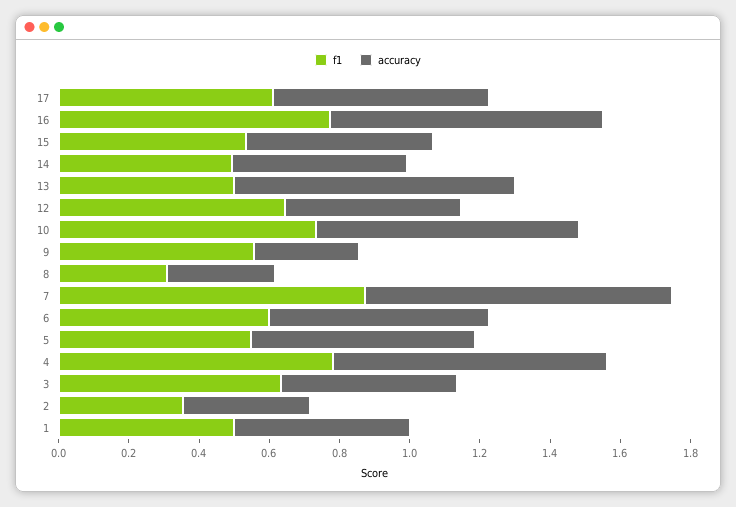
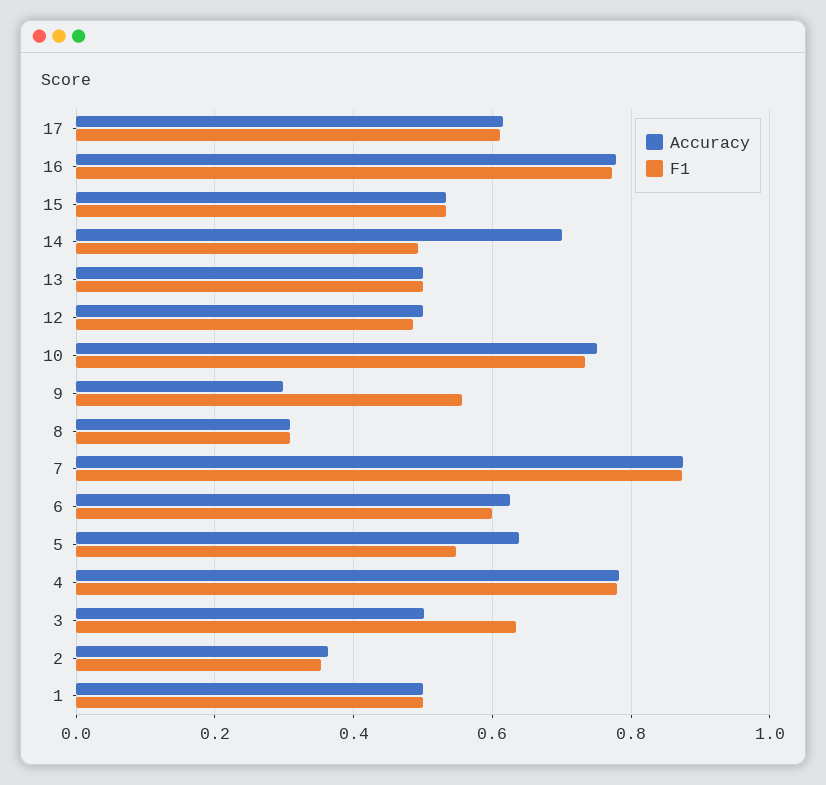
accuracy, 14: 0.5 -> 0.7
accuracy, 13: 0.8 -> 0.5
f1, 12: 0.65 -> 0.48

